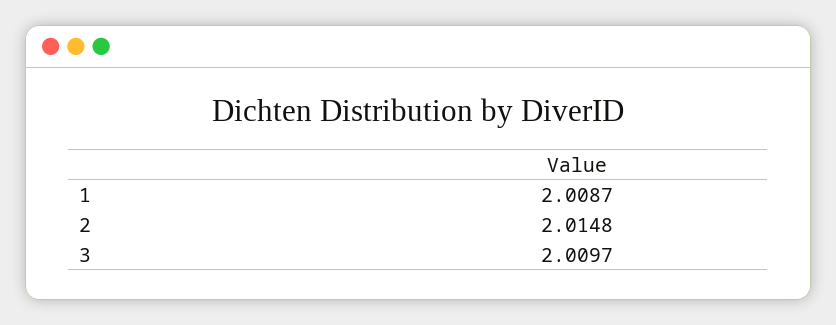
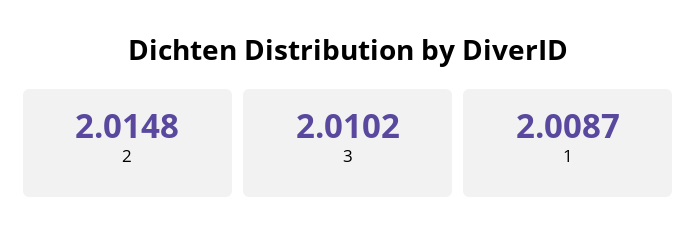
3: 2.0097 -> 2.0102

